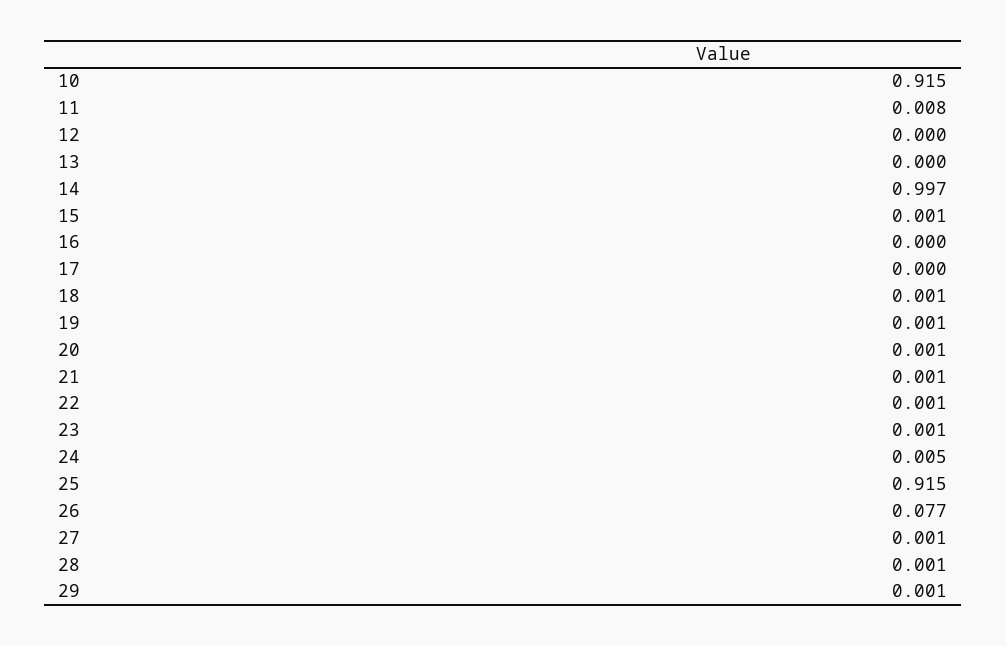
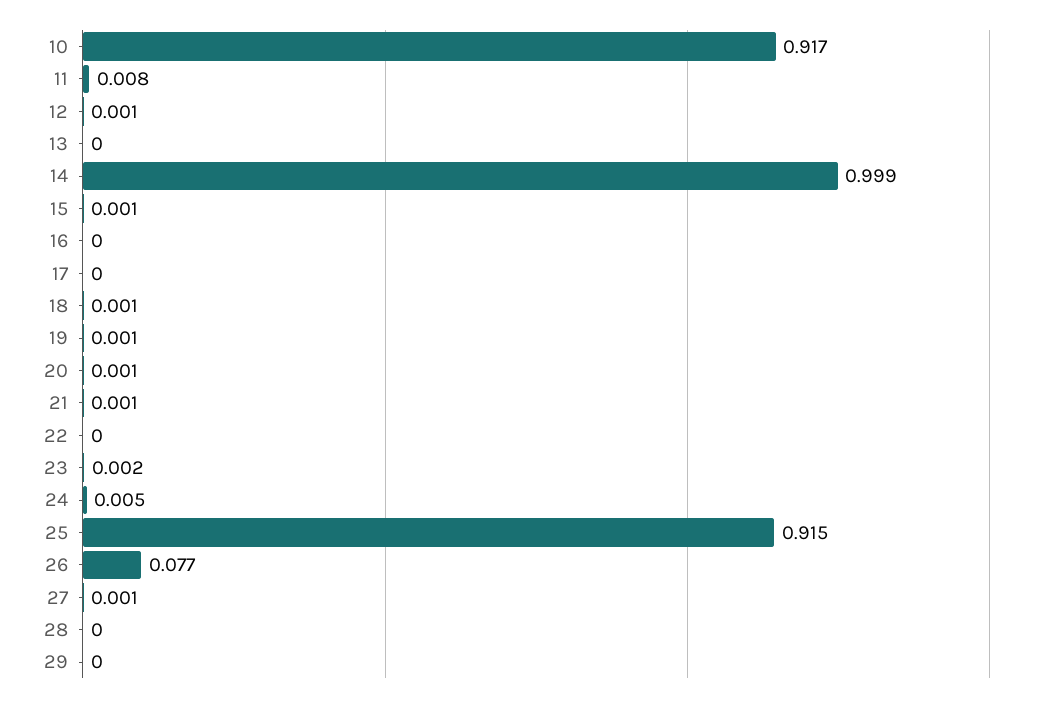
10: 0.915 -> 0.917
12: 0 -> 0.001
14: 0.997 -> 0.999
22: 0.001 -> 0
23: 0.001 -> 0.002
28: 0.001 -> 0
29: 0.001 -> 0

